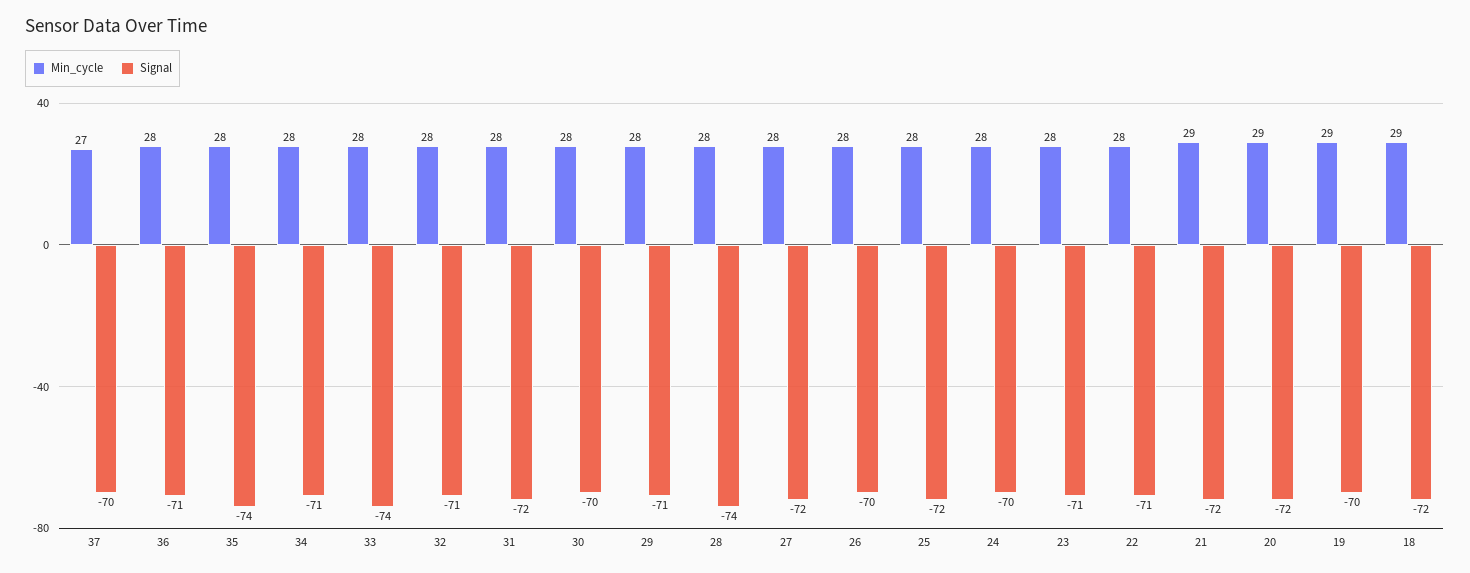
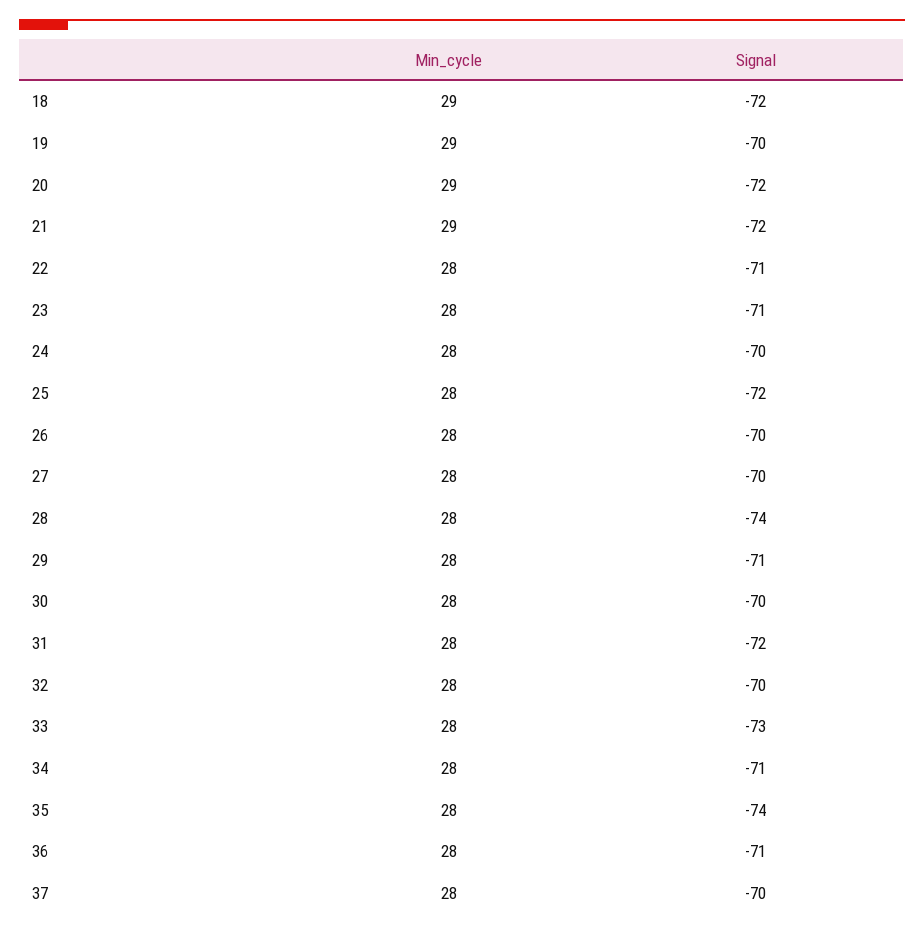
Min_cycle, 37: 27 -> 28
Signal, 33: -74 -> -73
Signal, 32: -71 -> -70
Signal, 27: -72 -> -70

